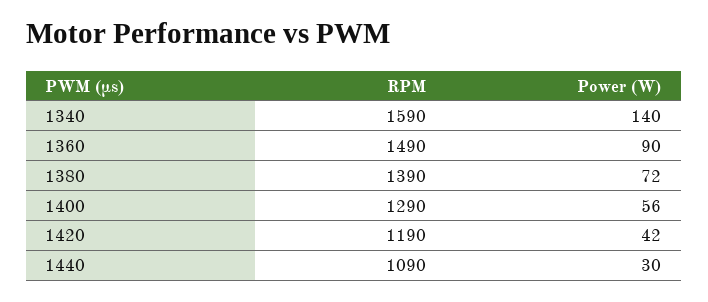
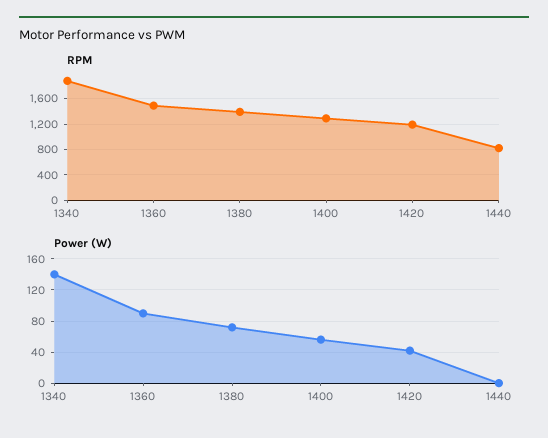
RPM, 1340: 1590 -> 1900
RPM, 1440: 1090 -> 800
Power (W), 1440: 30 -> 0

